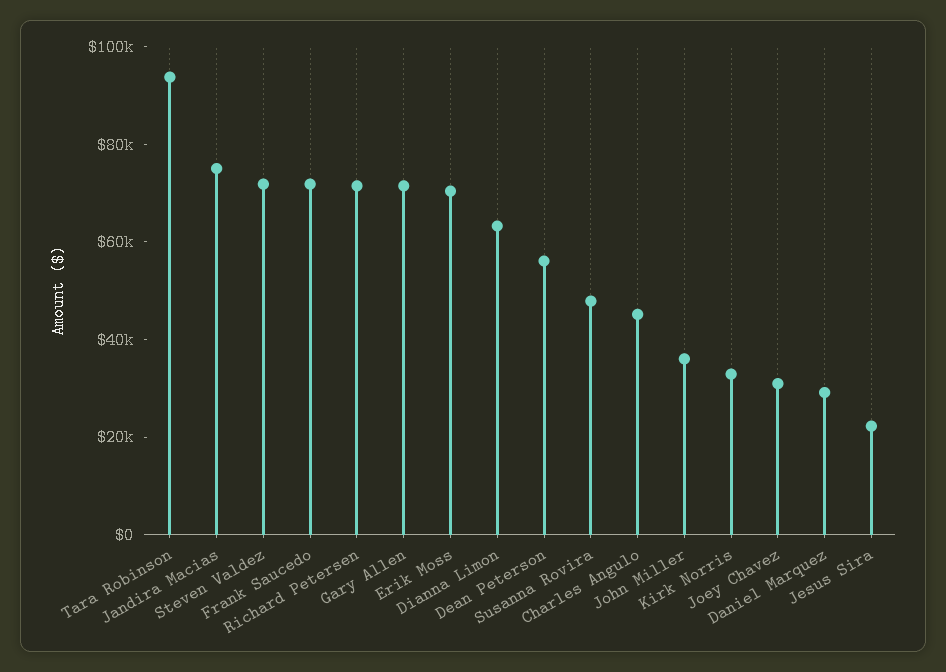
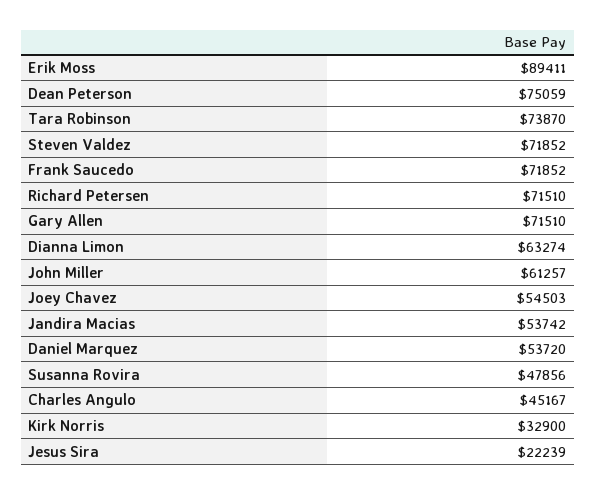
Tara Robinson: 95000 -> 73870
Jandira Macias: 75000 -> 53742
Erik Moss: 70000 -> 89411
Dean Peterson: 55000 -> 75059
John Miller: 35000 -> 61257
Joey Chavez: 30000 -> 54503
Daniel Marquez: 30000 -> 53720

